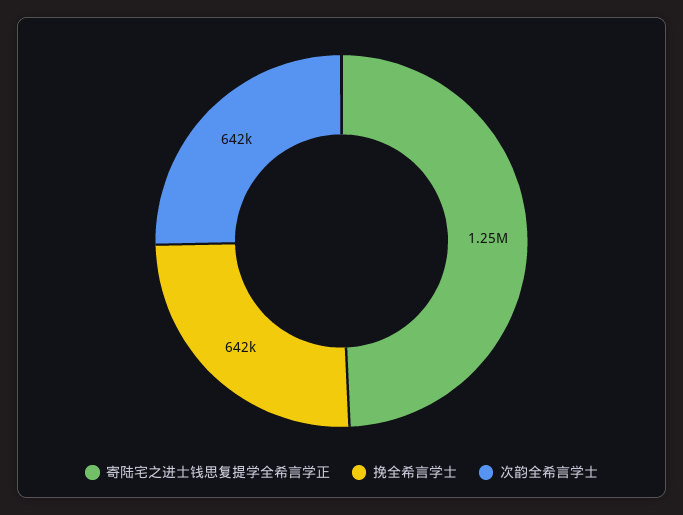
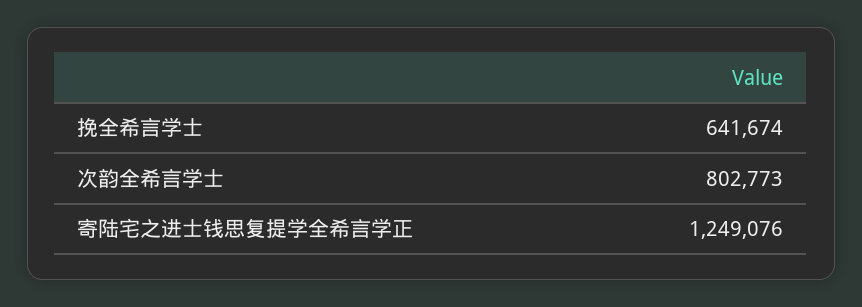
次韵全希言学士: 642000 -> 802773

